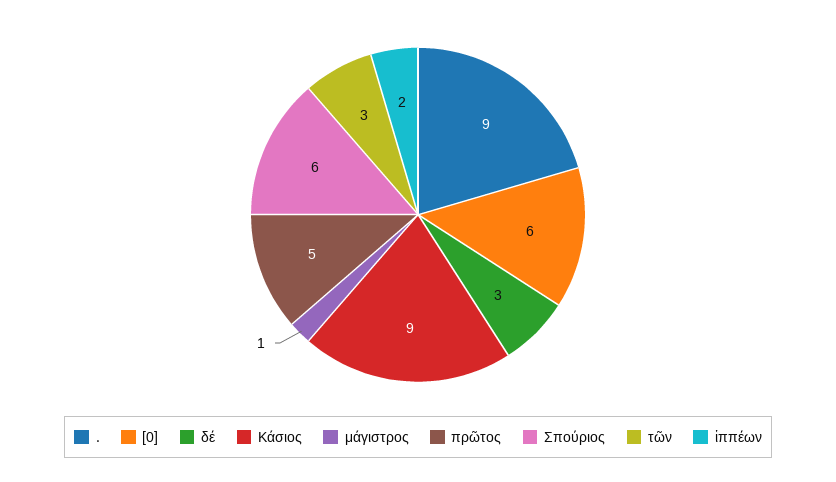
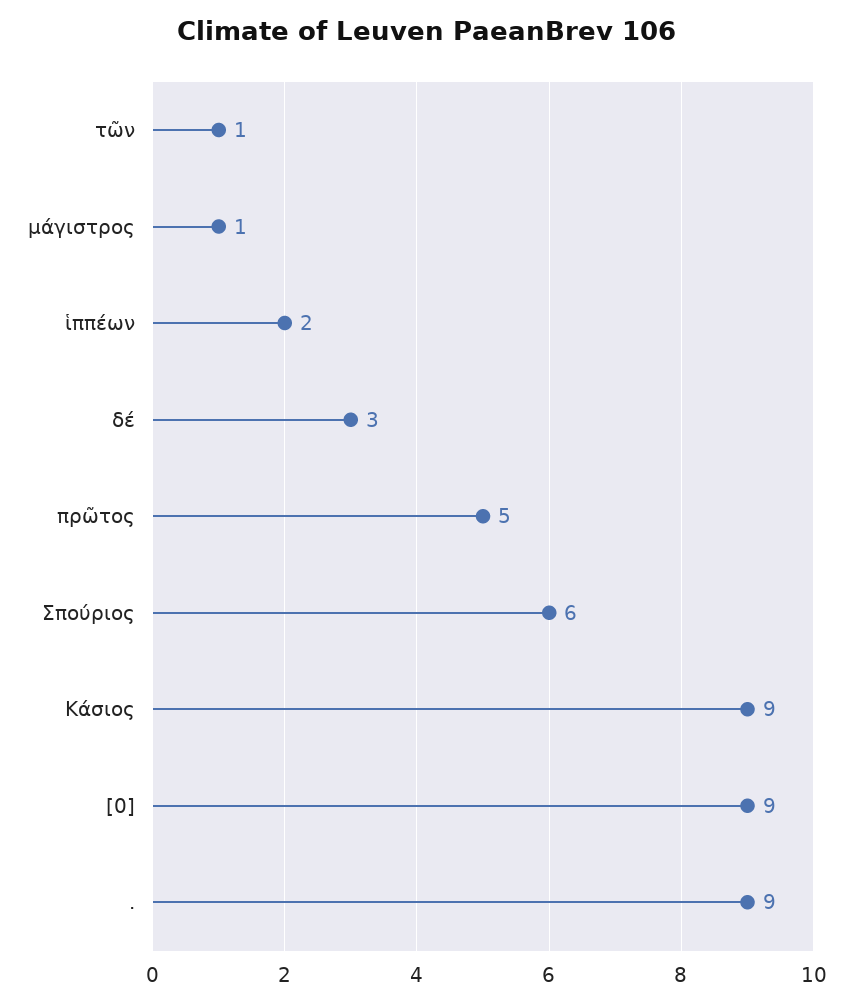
[0]: 6 -> 9
τῶν: 3 -> 1

